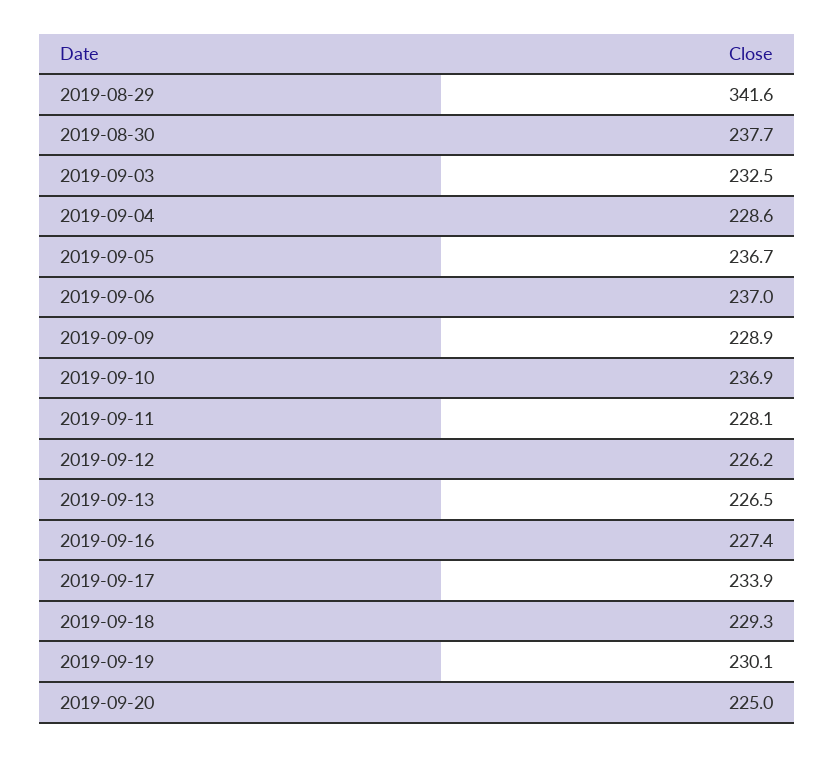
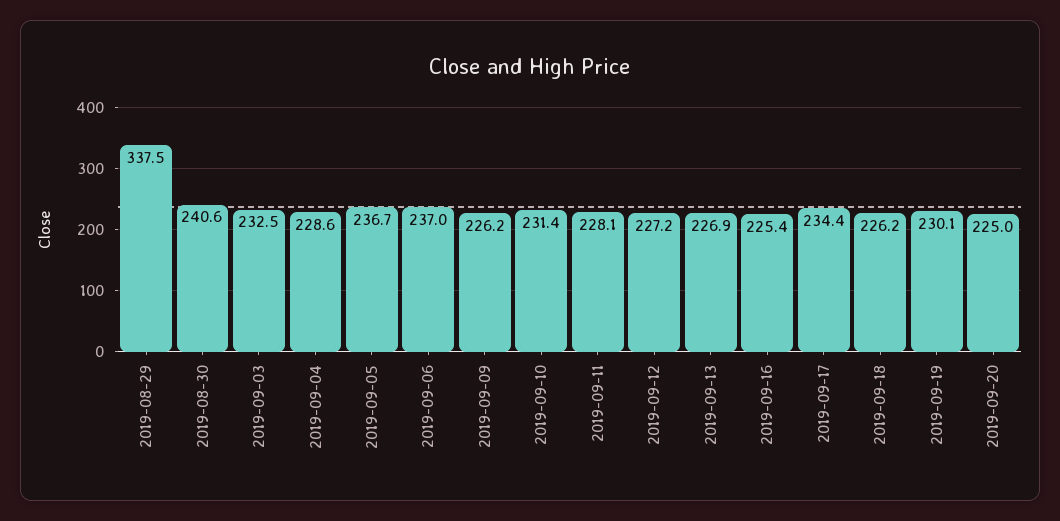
2019-08-29: 341.6 -> 337.5
2019-08-30: 237.7 -> 240.6
2019-09-09: 228.9 -> 226.2
2019-09-10: 236.9 -> 231.4
2019-09-12: 226.2 -> 227.2
2019-09-13: 226.5 -> 226.9
2019-09-16: 227.4 -> 225.4
2019-09-17: 233.9 -> 234.4
2019-09-18: 229.3 -> 226.2

